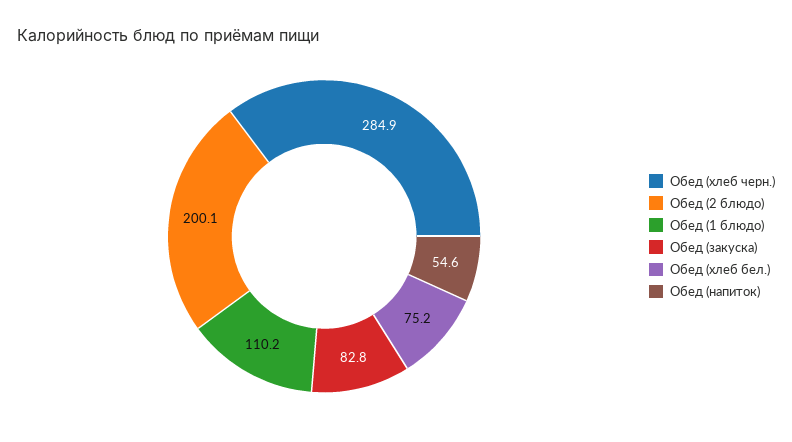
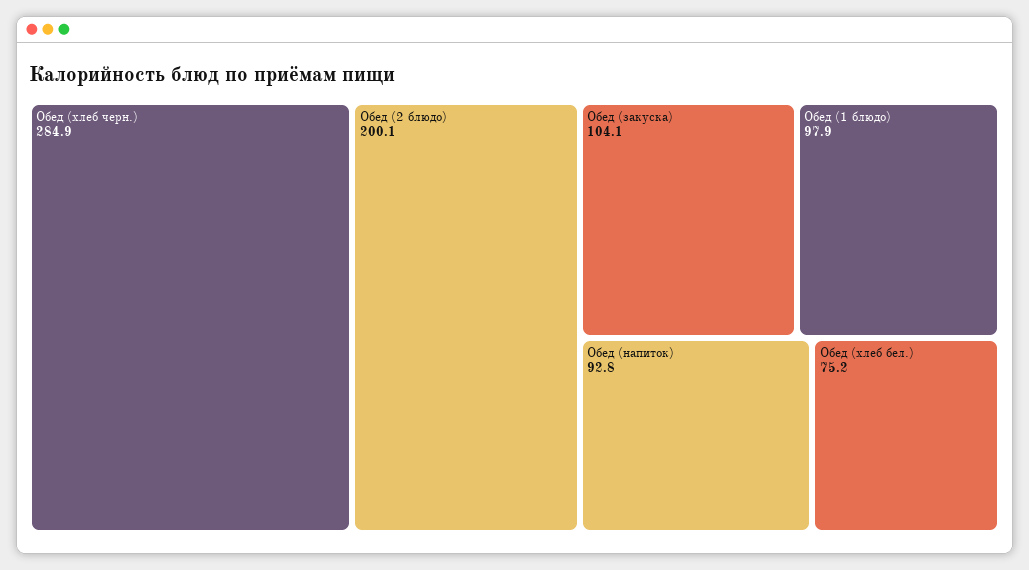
Обед (1 блюдо): 110.2 -> 97.9
Обед (закуска): 82.8 -> 104.1
Обед (напиток): 54.6 -> 92.8

